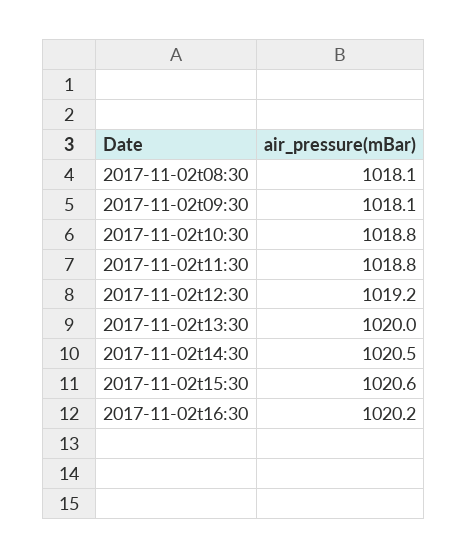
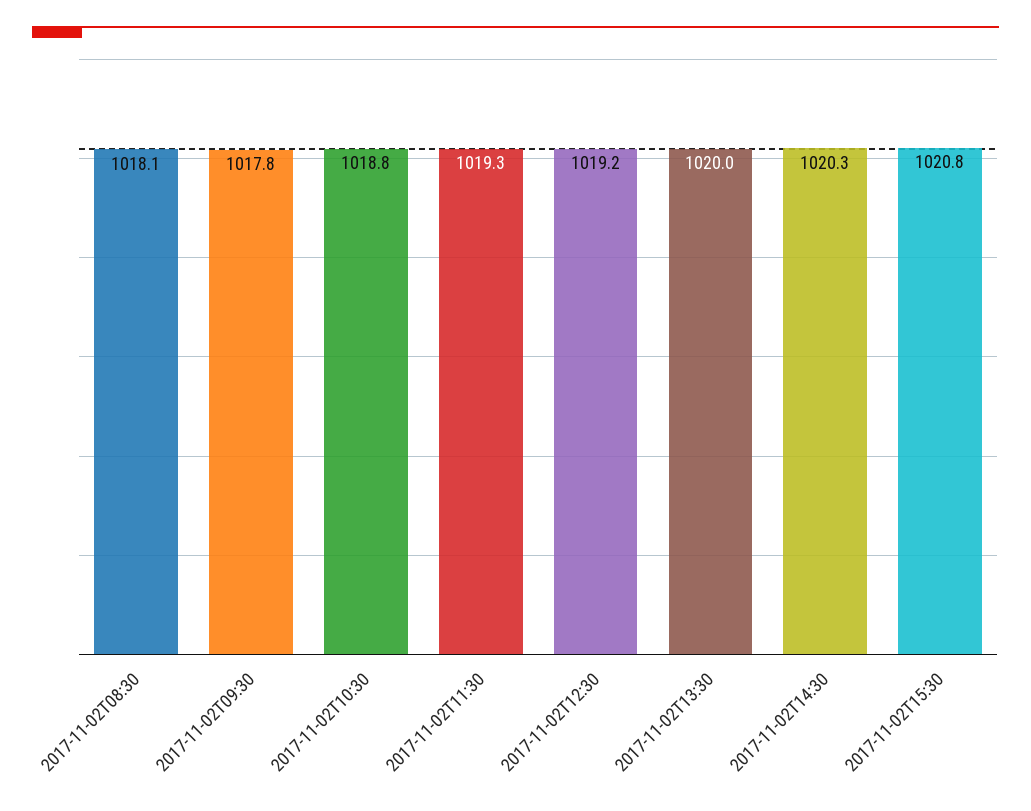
2017-11-02t09:30: 1018.1 -> 1017.8
2017-11-02t11:30: 1018.8 -> 1019.3
2017-11-02t14:30: 1020.5 -> 1020.3
2017-11-02t15:30: 1020.6 -> 1020.8
2017-11-02t16:30: 1020.2 -> none

